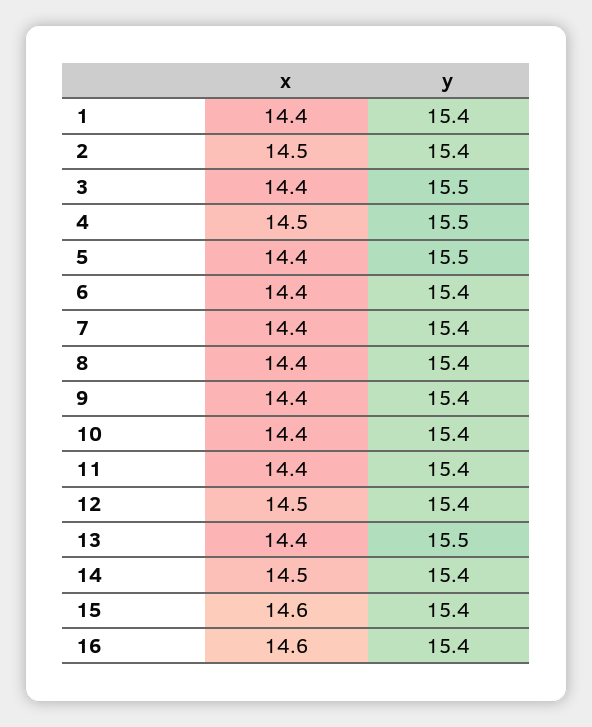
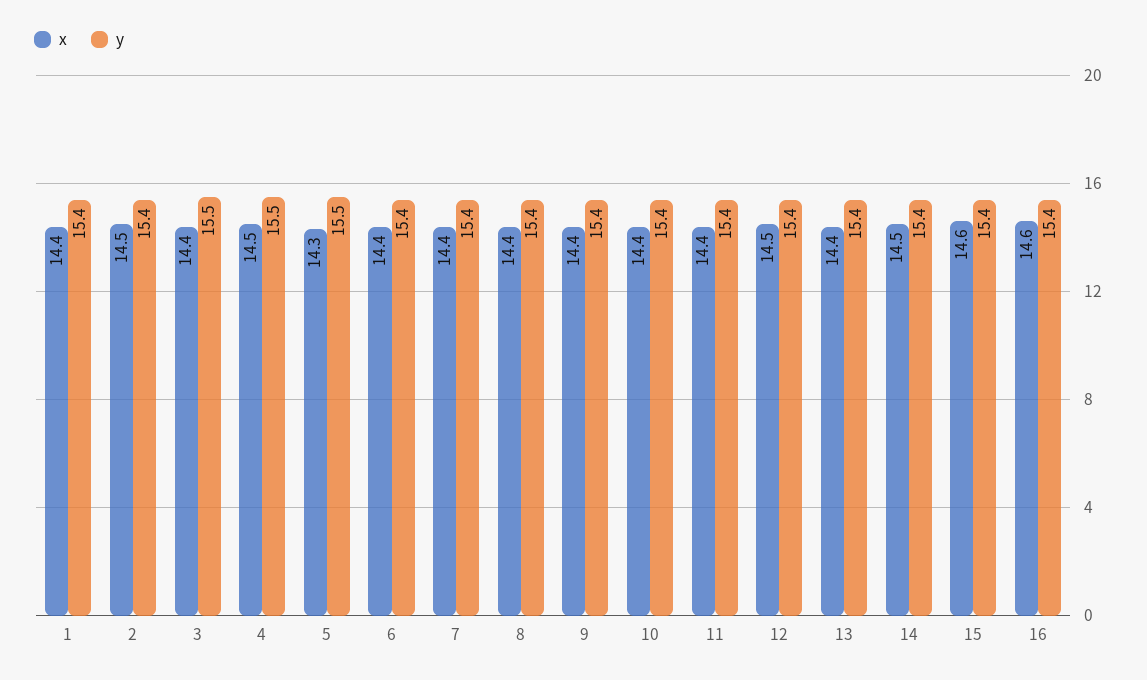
x, 5: 14.4 -> 14.3
y, 13: 15.5 -> 15.4

